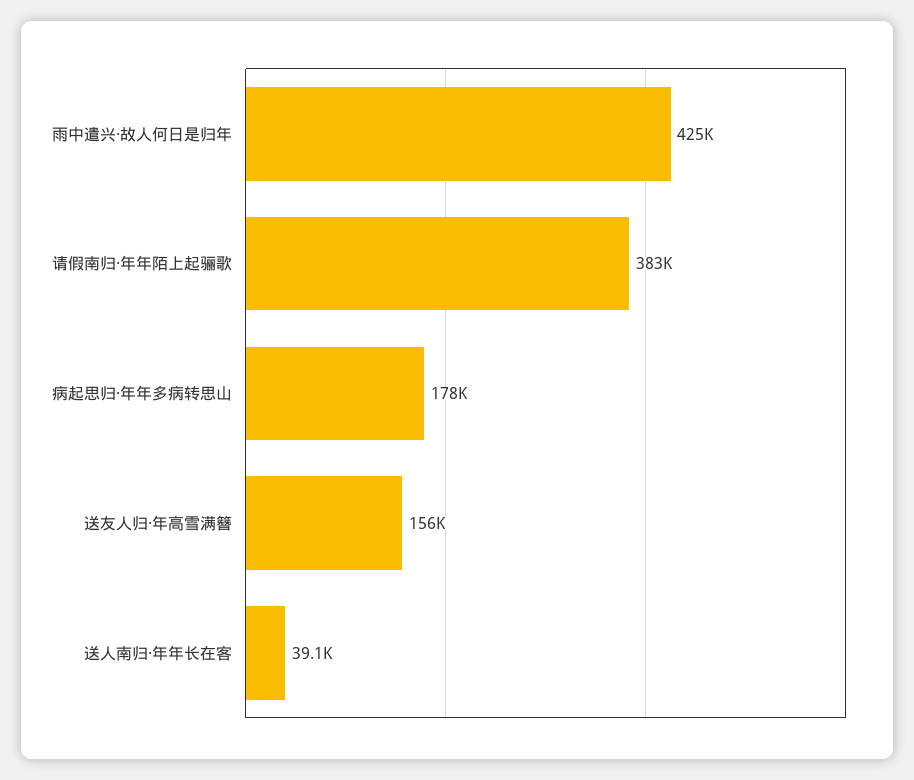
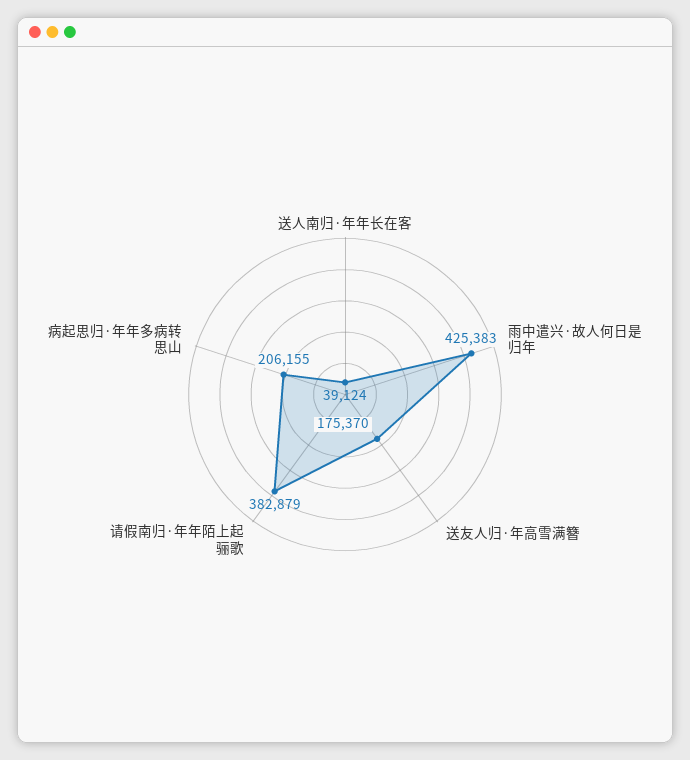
病起思归·年年多病转思山: 178000 -> 206155
送友人归·年高雪满簪: 156000 -> 175370

